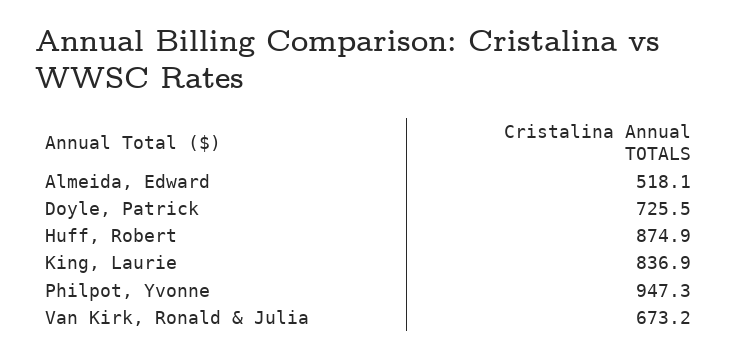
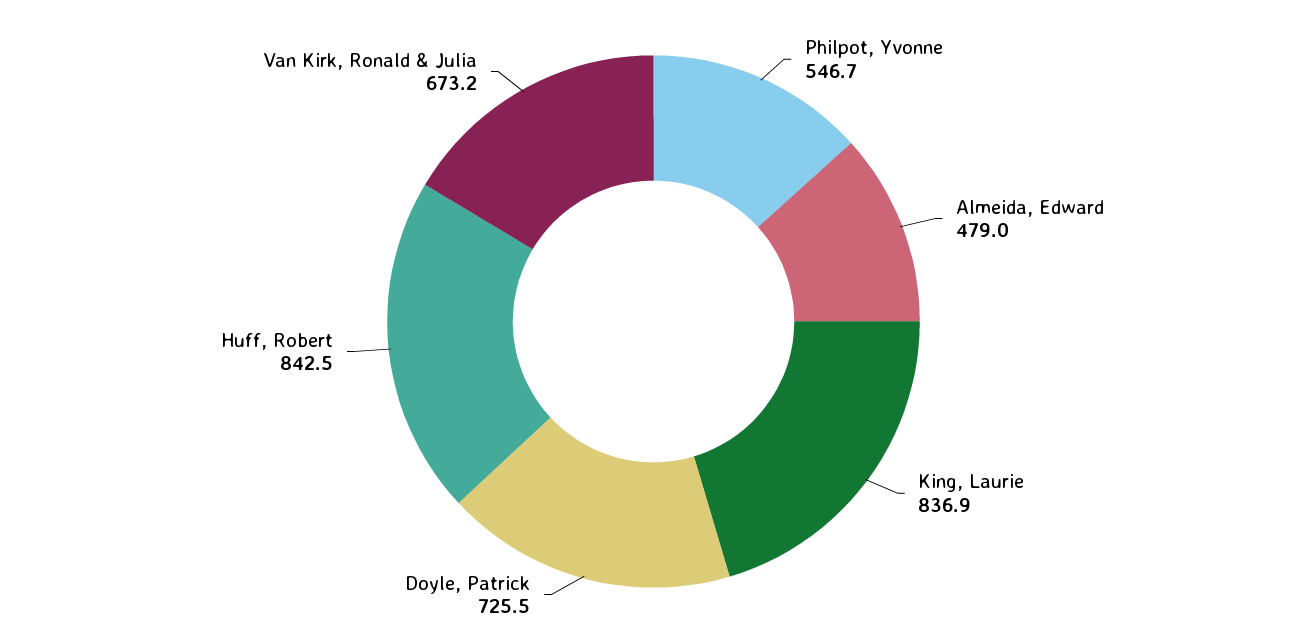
Almeida, Edward: 518.1 -> 479
Huff, Robert: 874.9 -> 842.5
Philpot, Yvonne: 947.3 -> 546.7

